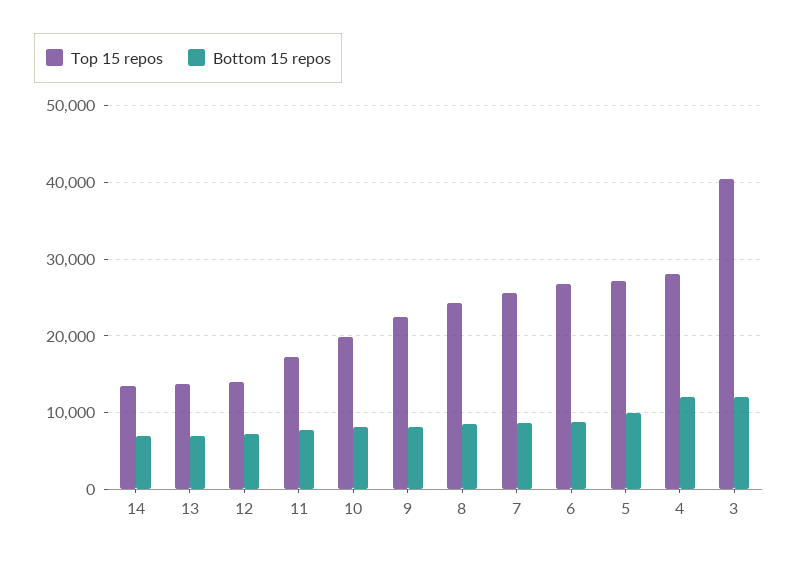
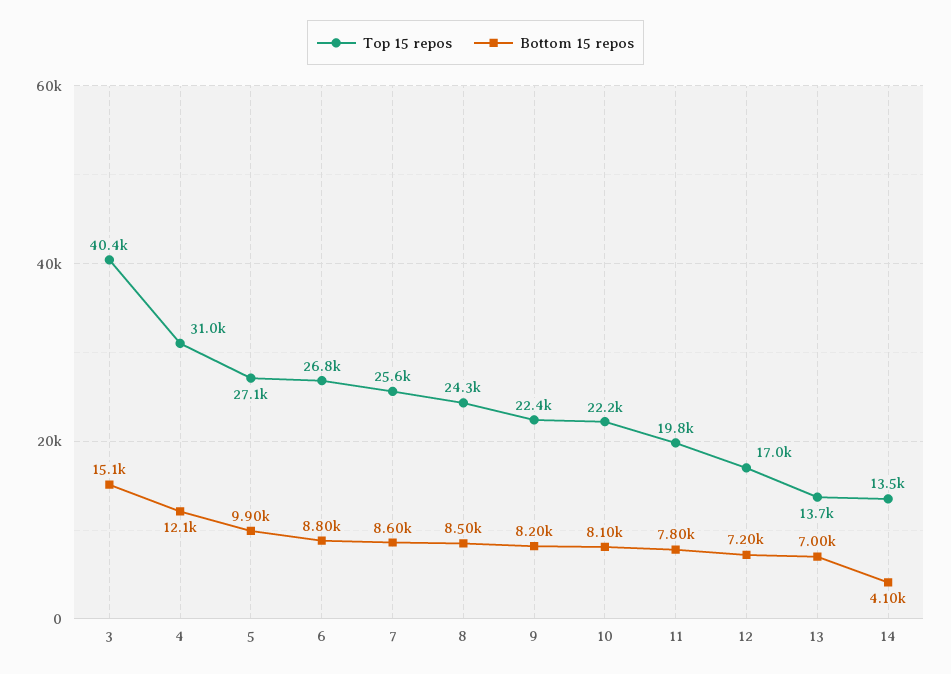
Bottom 15 repos, 14: 7000 -> 4100
Top 15 repos, 12: 14000 -> 17000
Top 15 repos, 11: 17000 -> 19800
Top 15 repos, 10: 20000 -> 22200
Top 15 repos, 4: 28000 -> 31000
Bottom 15 repos, 3: 12000 -> 15100

